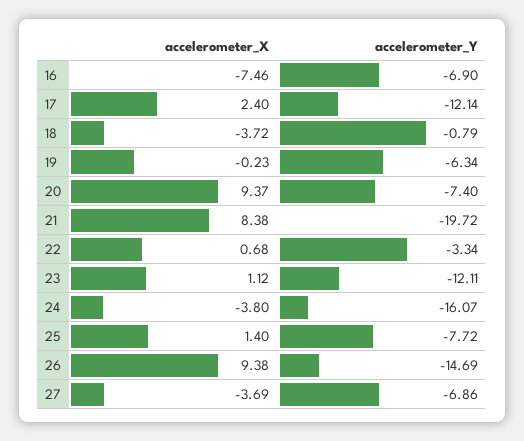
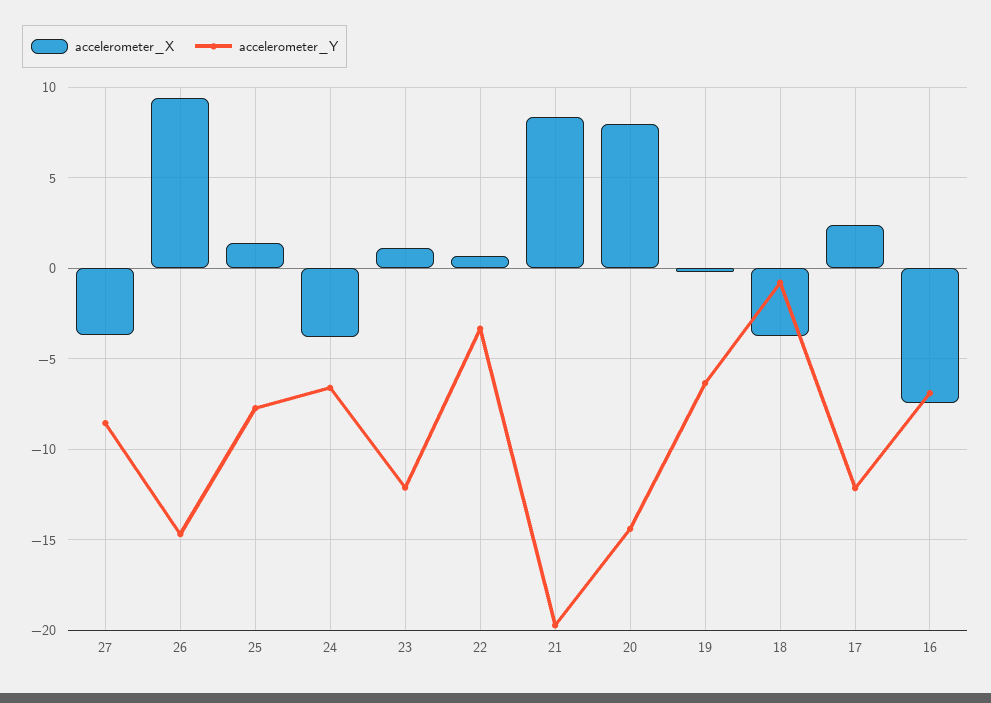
accelerometer_X, 20: 9.37 -> 8
accelerometer_Y, 20: -7.4 -> -14.5
accelerometer_Y, 24: -16.07 -> -6.5
accelerometer_Y, 27: -6.86 -> -8.5

